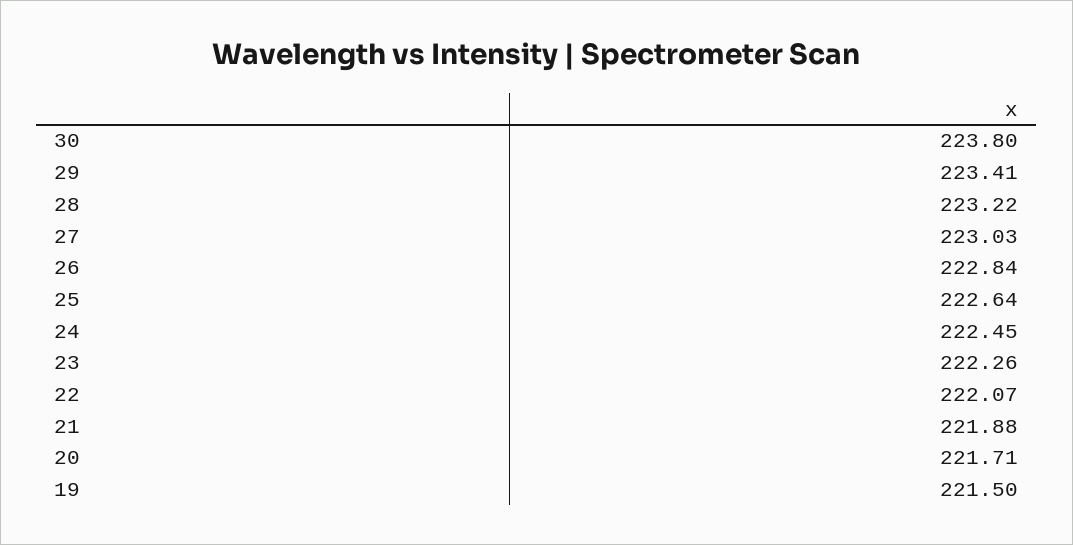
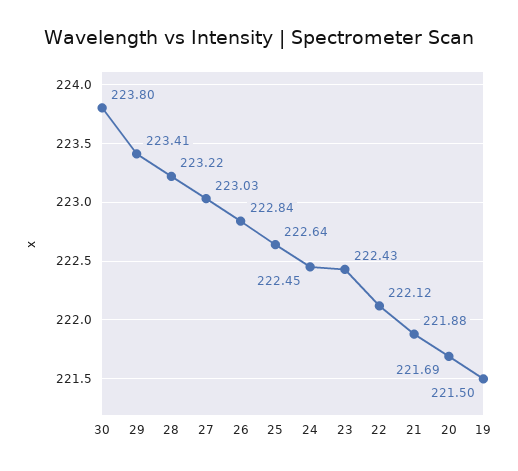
23: 222.26 -> 222.43
22: 222.07 -> 222.12
20: 221.71 -> 221.69

